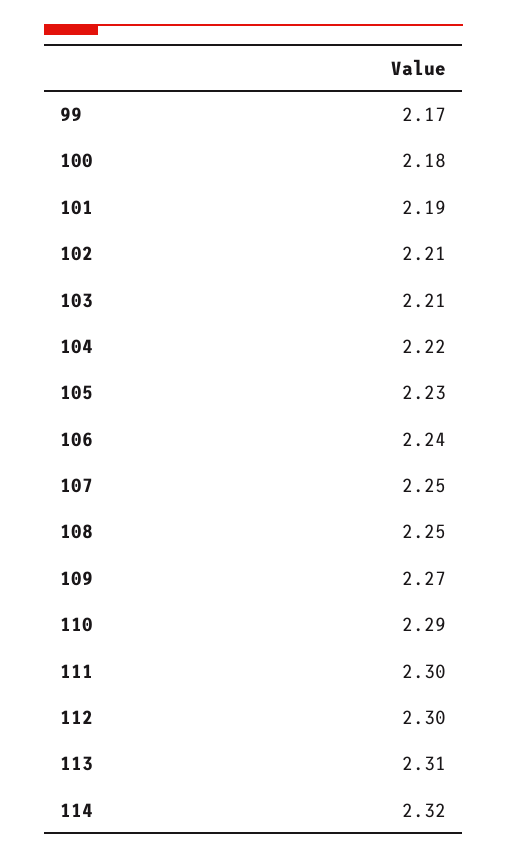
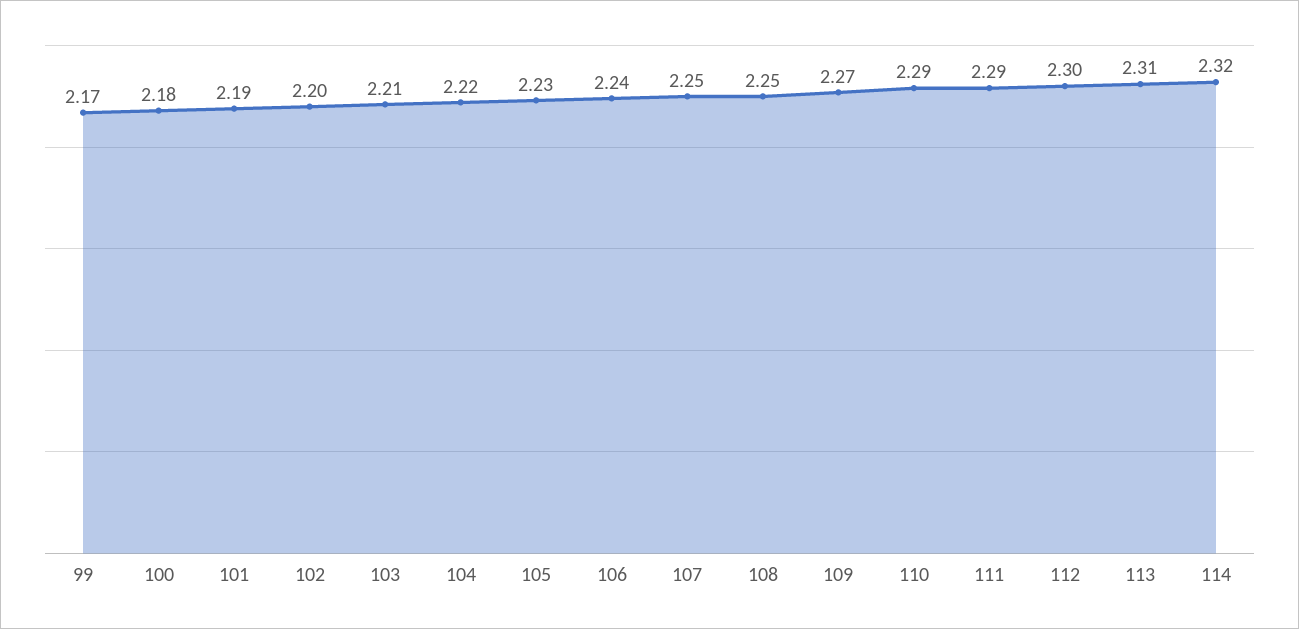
102: 2.21 -> 2.2
111: 2.3 -> 2.29

